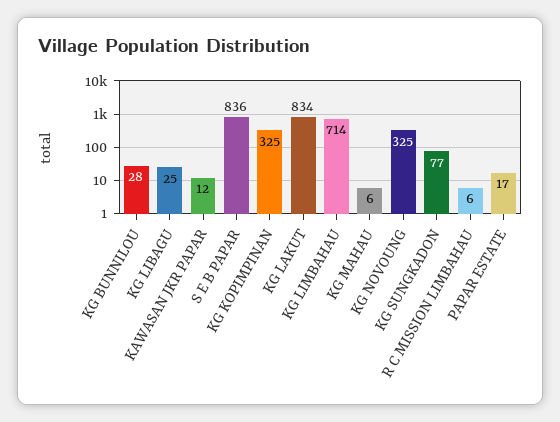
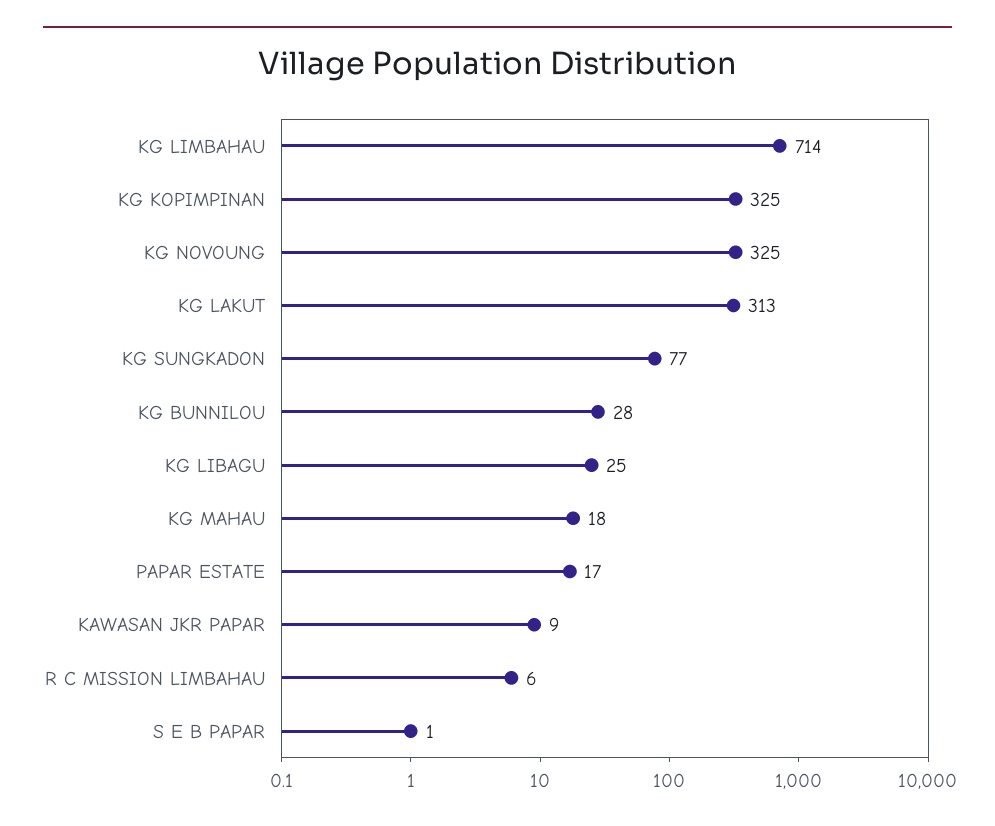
KAWASAN JKR PAPAR: 12 -> 9
S E B PAPAR: 836 -> 1
KG LAKUT: 834 -> 313
KG MAHAU: 6 -> 18

